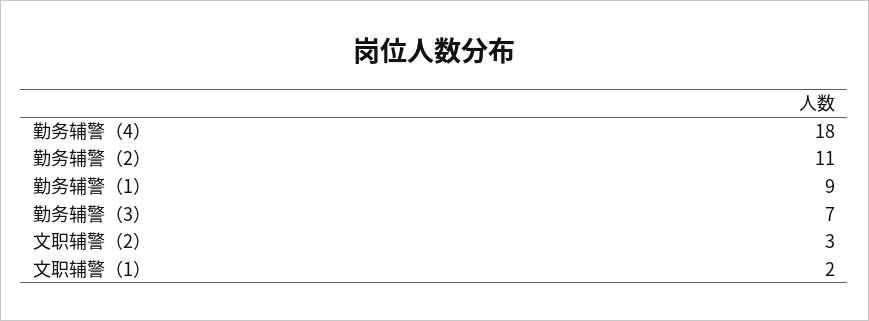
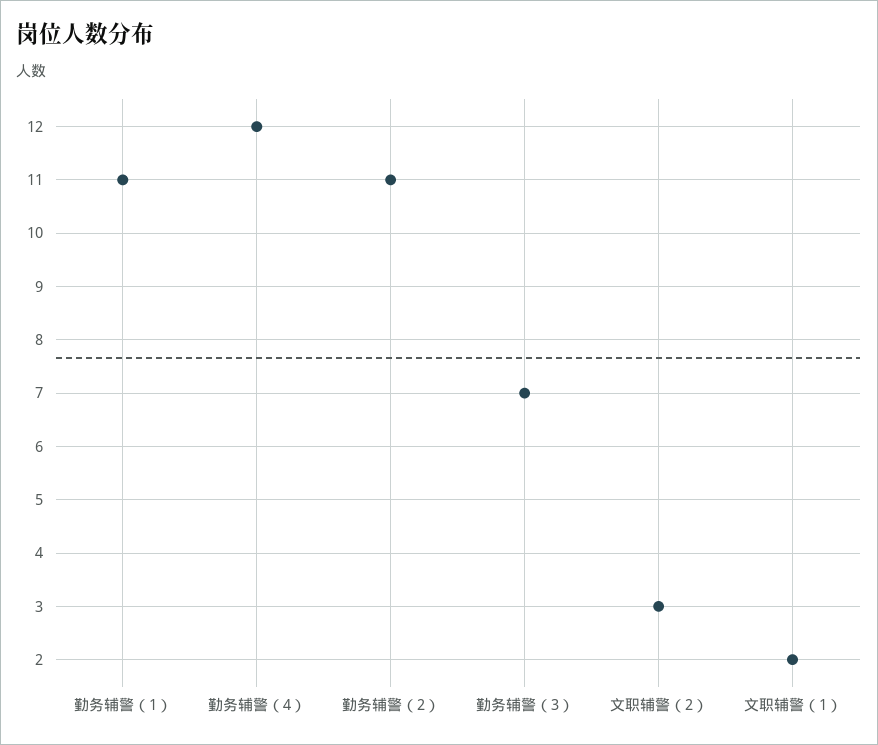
勤务辅警（4）: 18 -> 12
勤务辅警（1）: 9 -> 11

